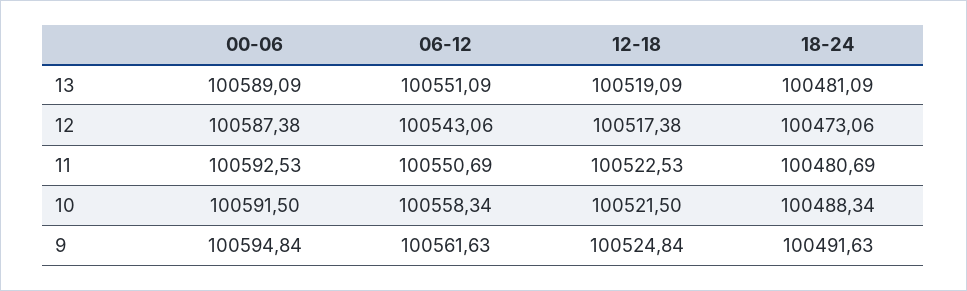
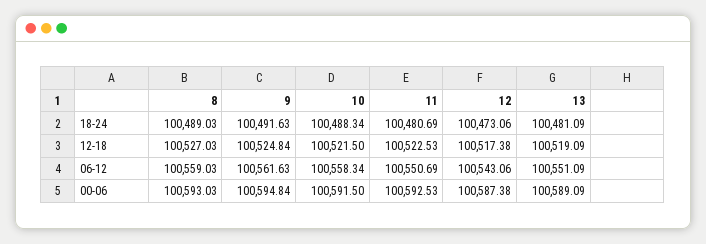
18-24, 8: none -> 100489.03
12-18, 8: none -> 100527.03
06-12, 8: none -> 100559.03
00-06, 8: none -> 100593.03

